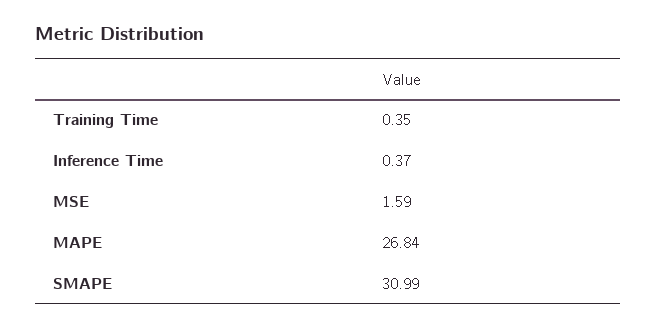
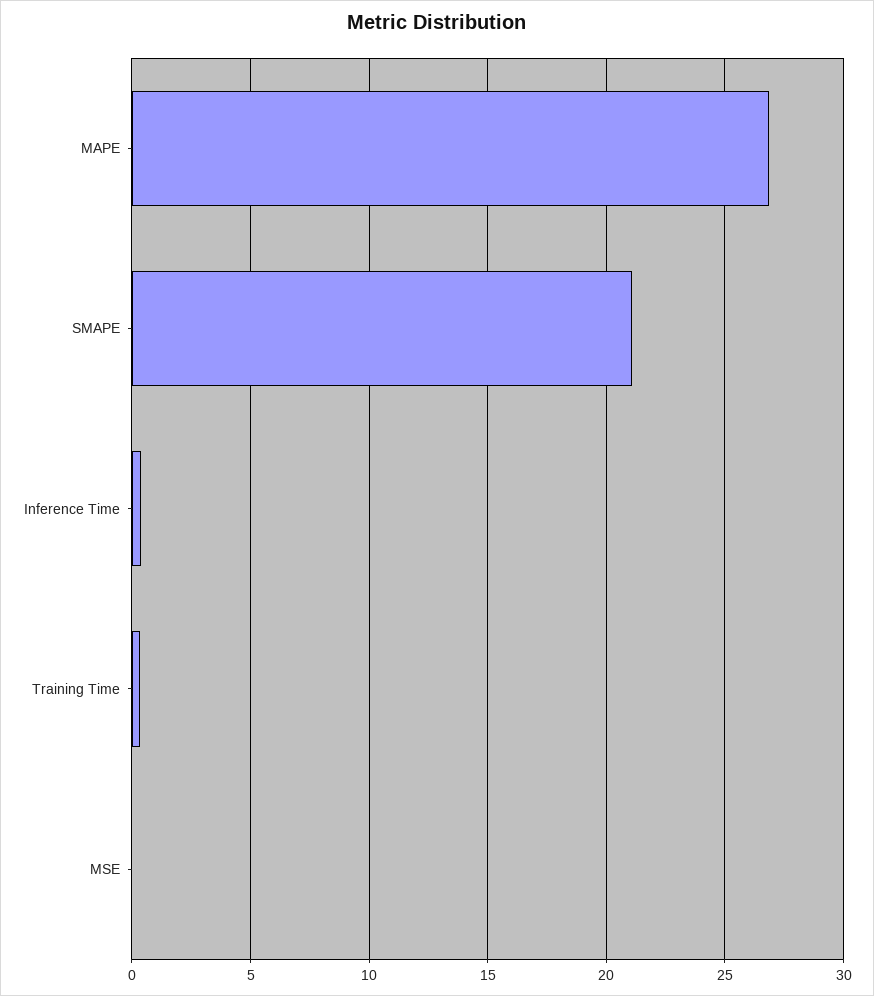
MSE: 1.59 -> 0
SMAPE: 30.99 -> 21

